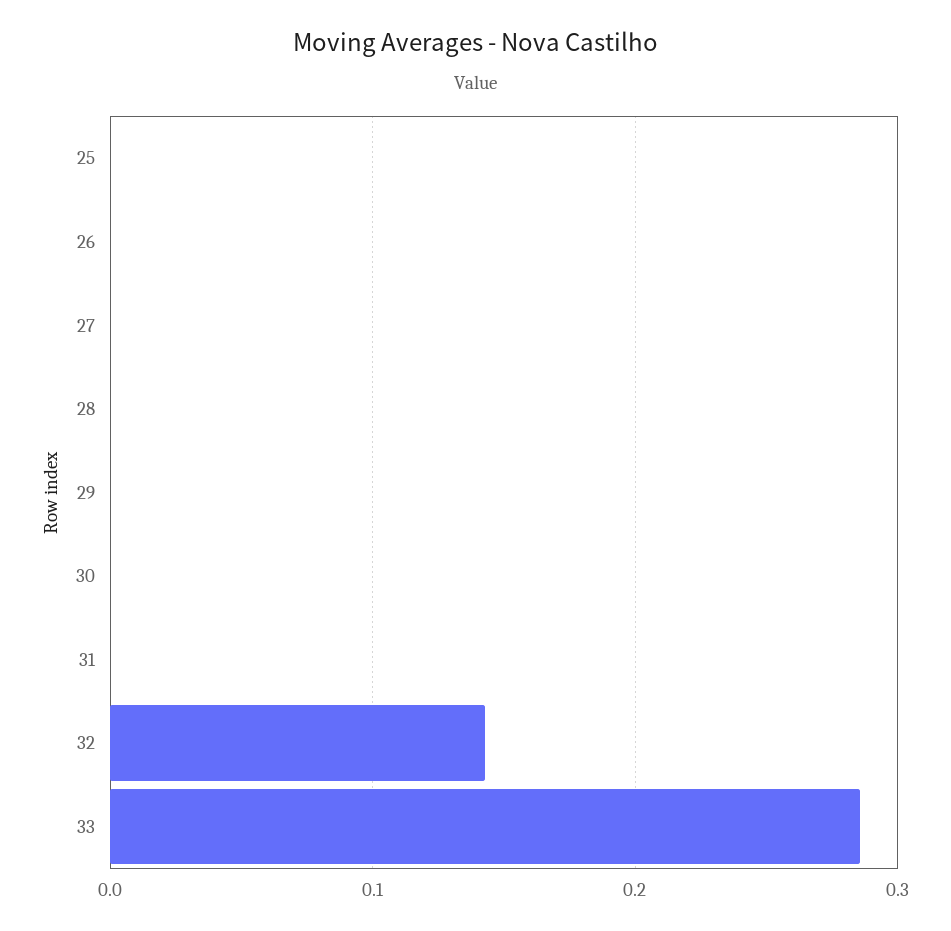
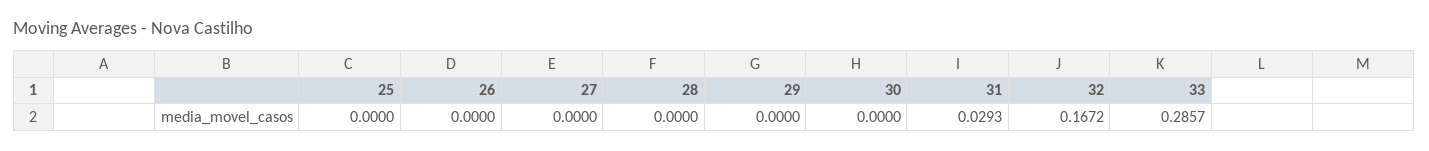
31: 0 -> 0.0293
32: 0.14 -> 0.1672

